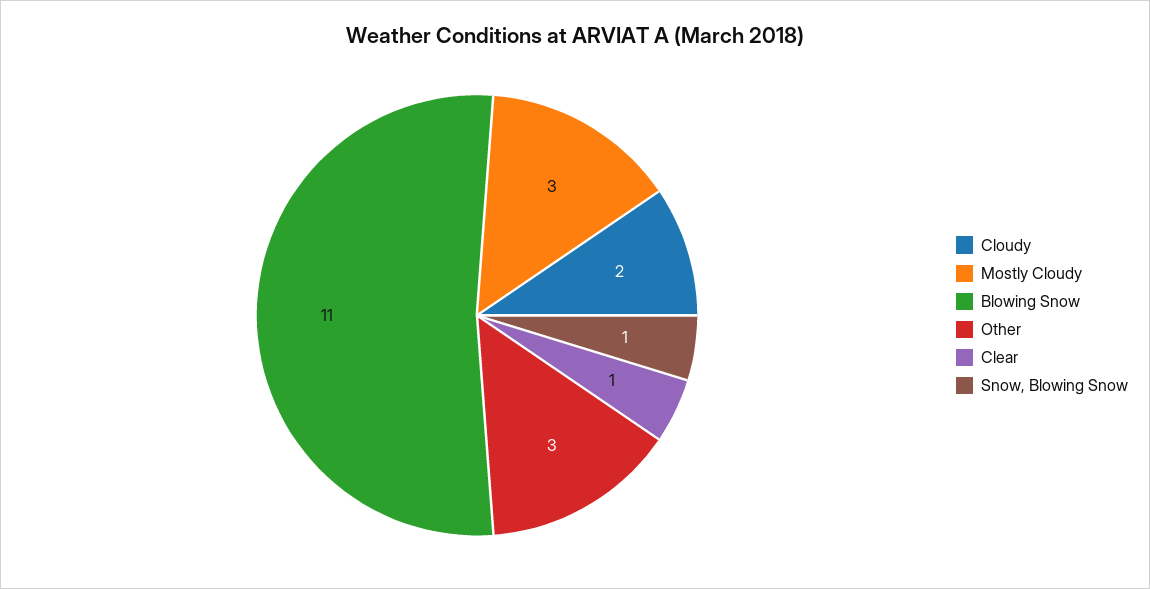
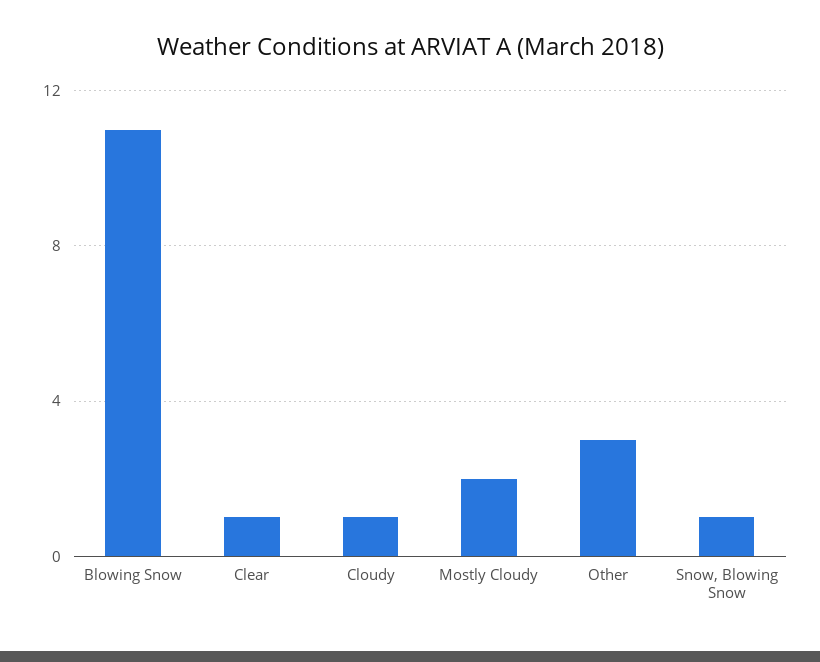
Cloudy: 2 -> 1
Mostly Cloudy: 3 -> 2

